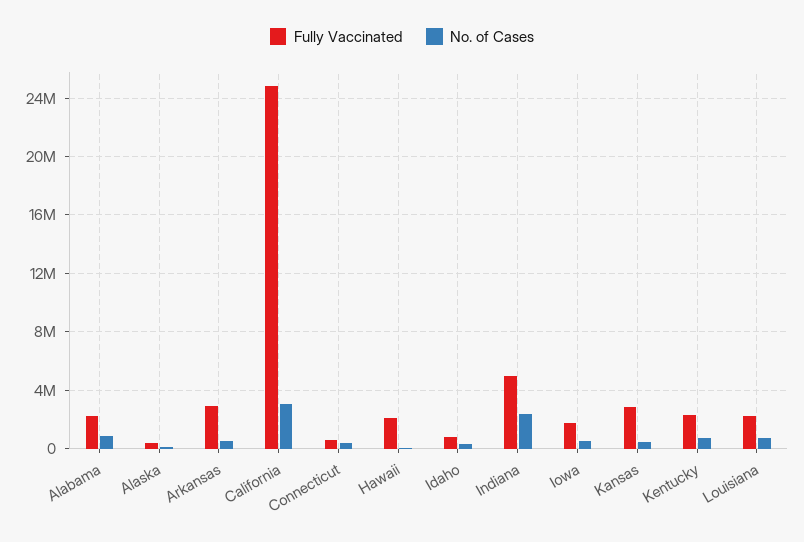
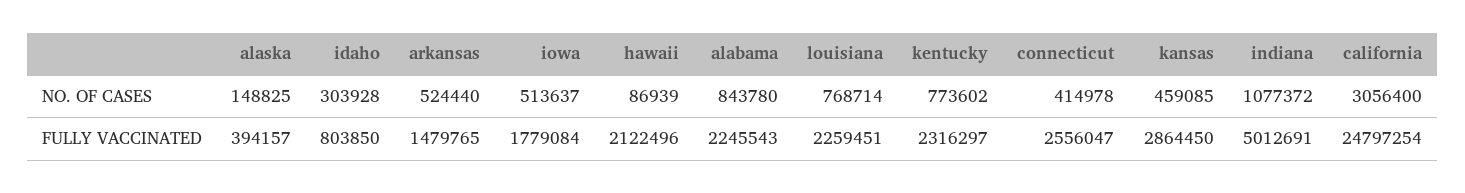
Fully Vaccinated, Arkansas: 3000000 -> 1479765
Fully Vaccinated, Connecticut: 500000 -> 2556047
No. of Cases, Indiana: 2500000 -> 1077372

